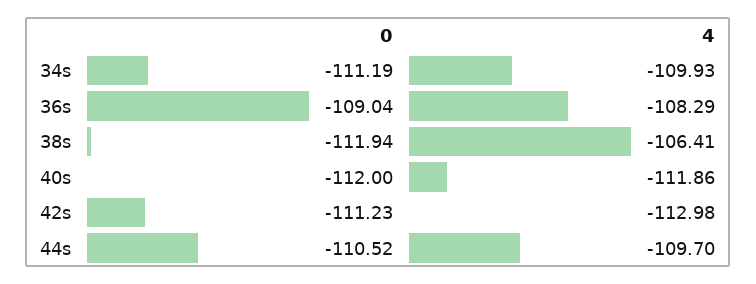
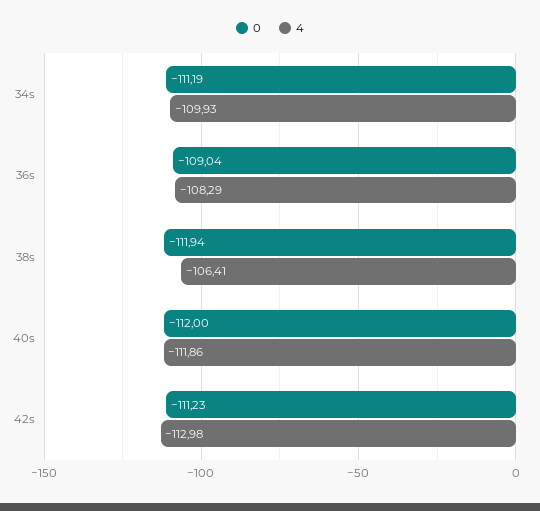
0, 44s: -110.52 -> none
4, 44s: -109.7 -> none

